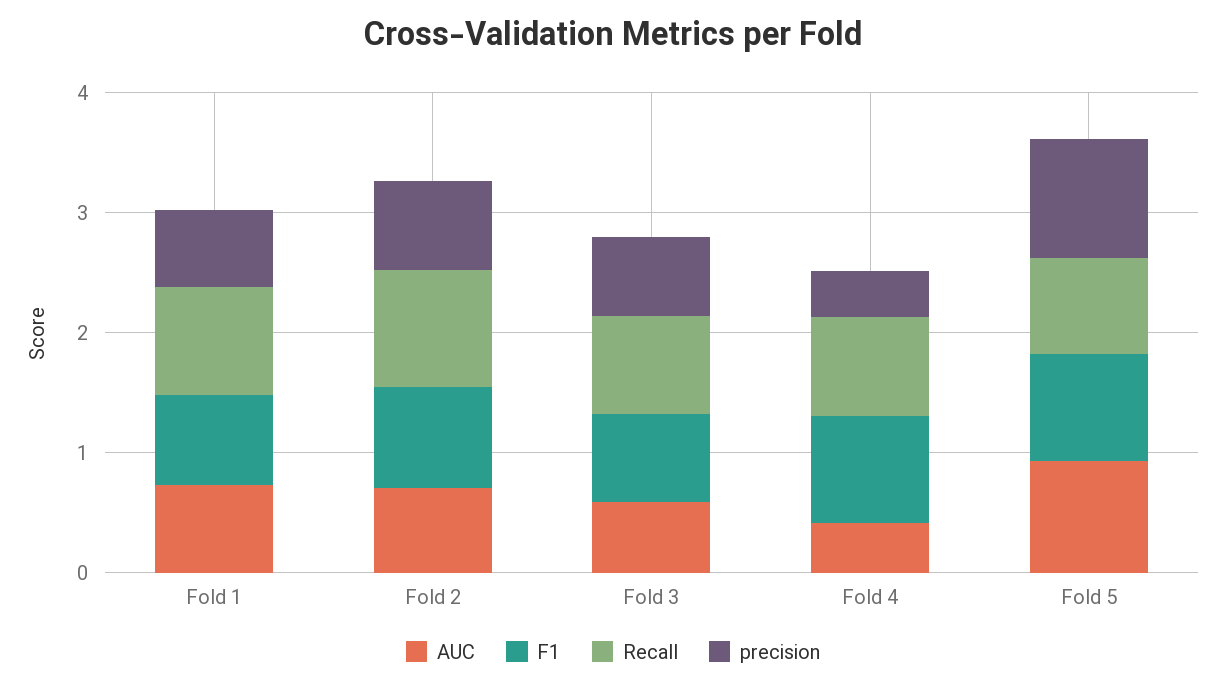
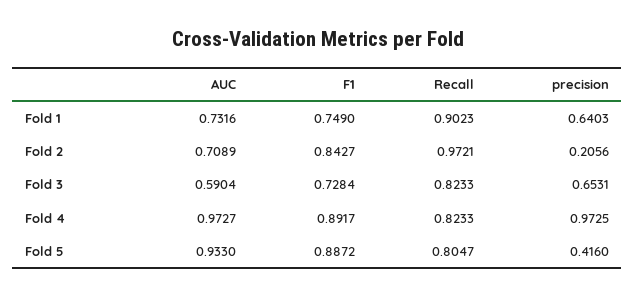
precision, Fold 2: 0.8 -> 0.2056
AUC, Fold 4: 0.4 -> 0.9727
precision, Fold 4: 0.4 -> 0.9725
precision, Fold 5: 1 -> 0.416

